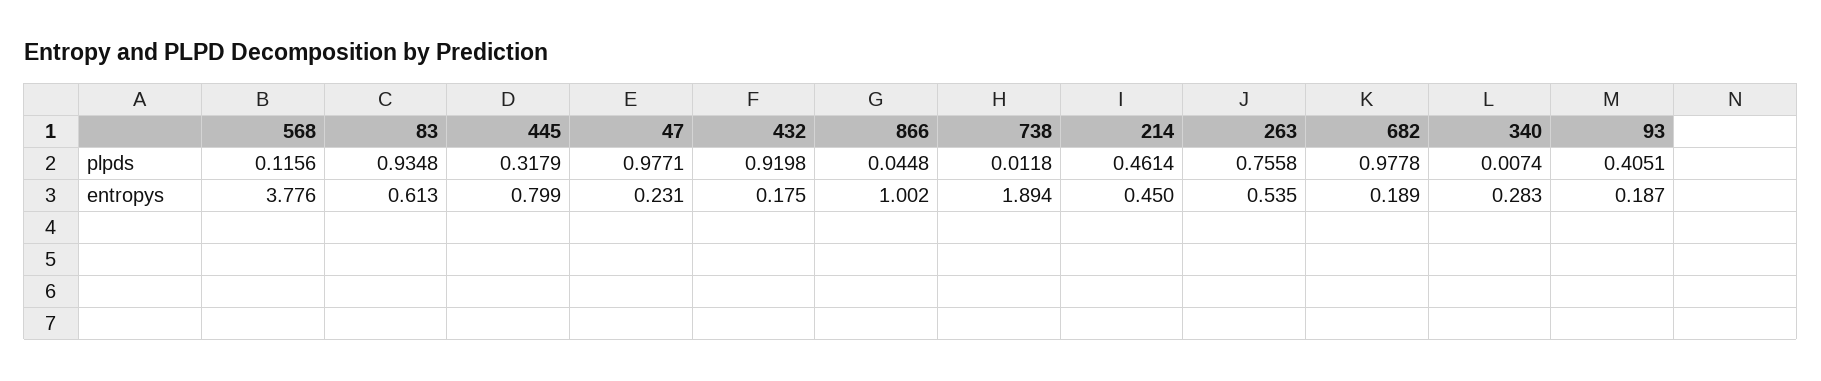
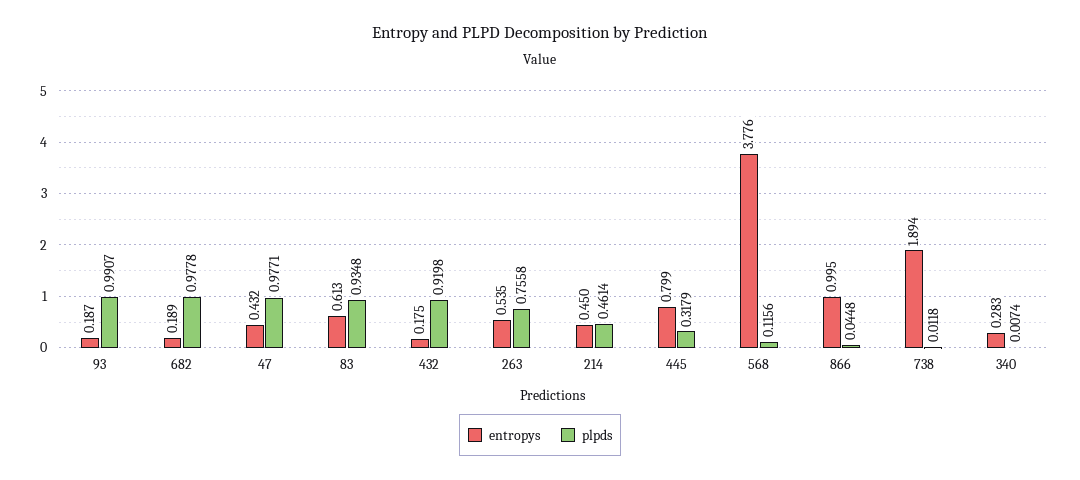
plpds, 93: 0.4051 -> 0.9907
entropys, 47: 0.231 -> 0.432
entropys, 866: 1.002 -> 0.995

